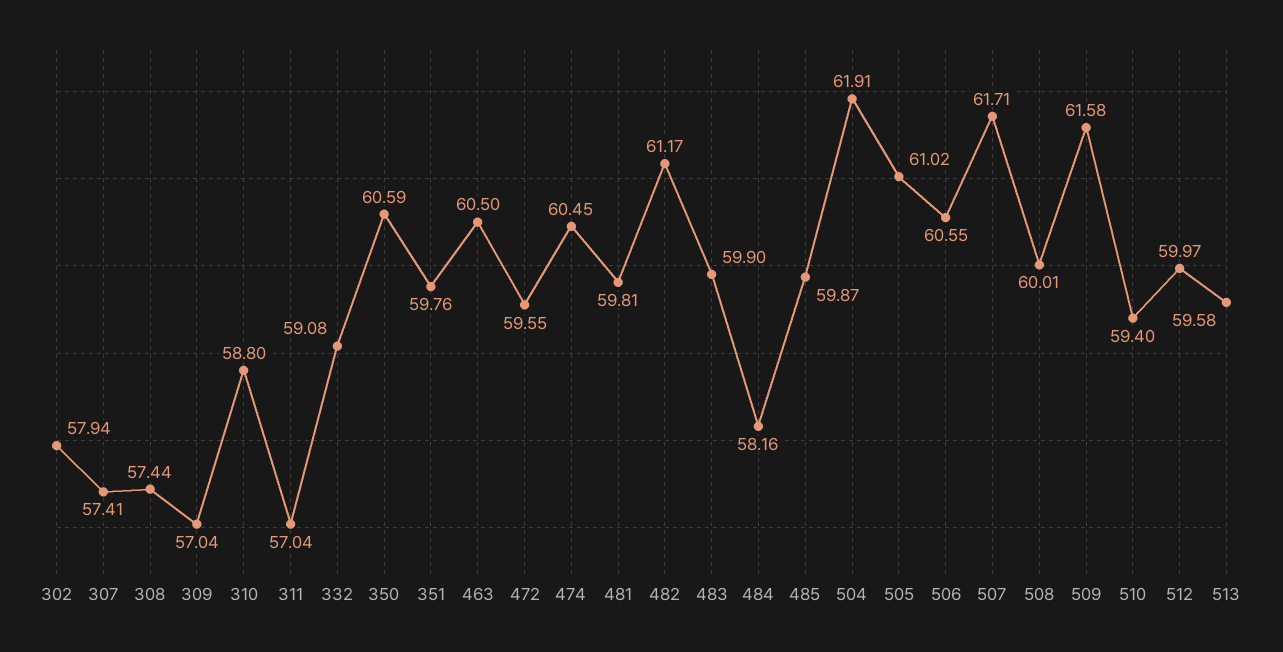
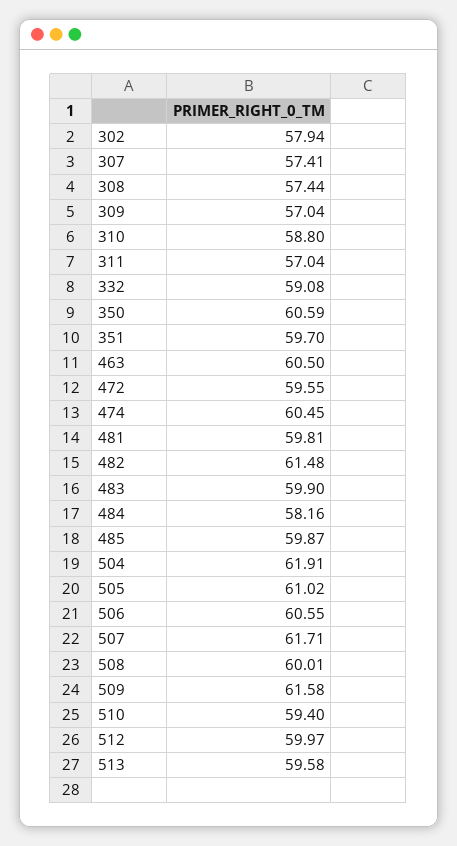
351: 59.76 -> 59.7
482: 61.17 -> 61.48

